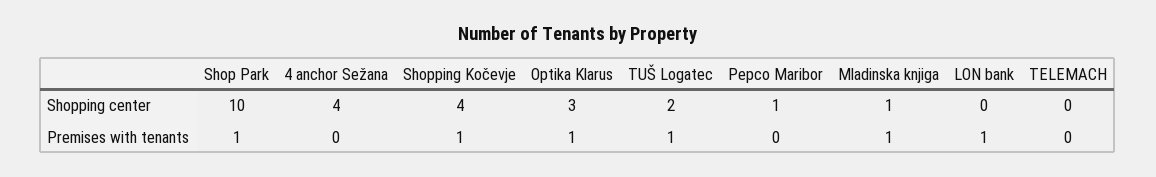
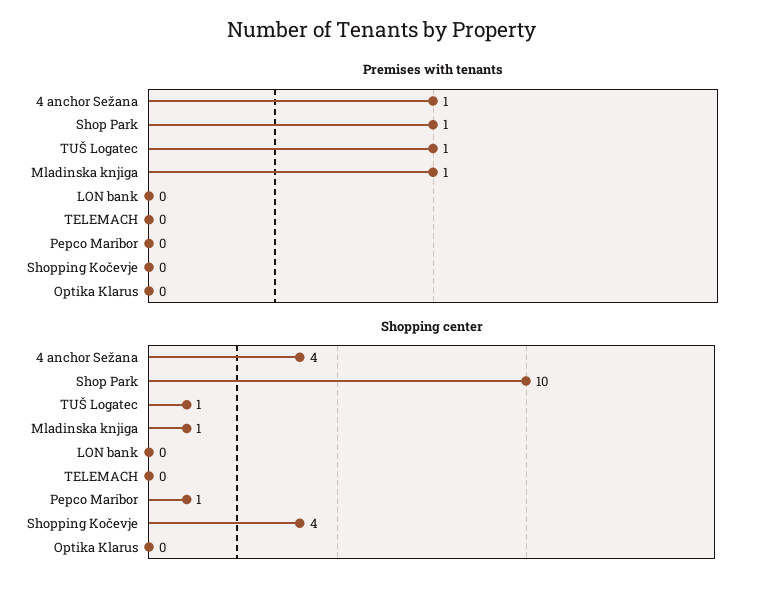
Shopping center, Optika Klarus: 3 -> 0
Shopping center, TUŠ Logatec: 2 -> 1
Premises with tenants, 4 anchor Sežana: 0 -> 1
Premises with tenants, Shopping Kočevje: 1 -> 0
Premises with tenants, Optika Klarus: 1 -> 0
Premises with tenants, LON bank: 1 -> 0

